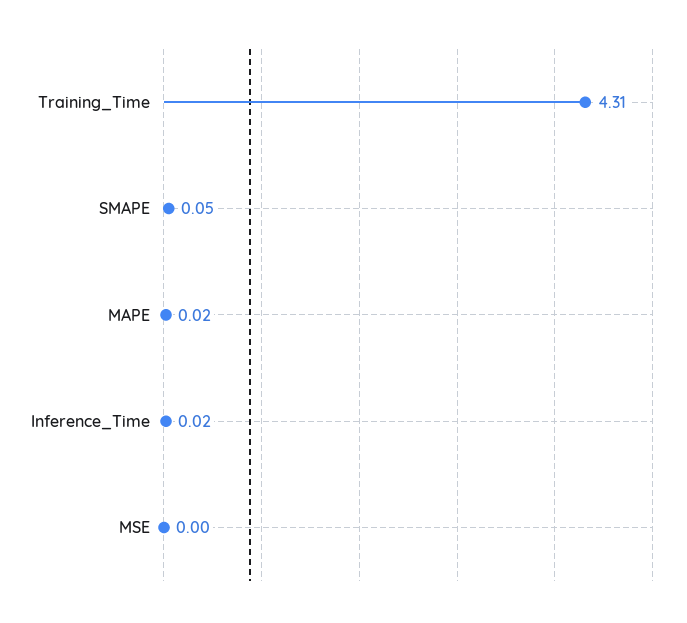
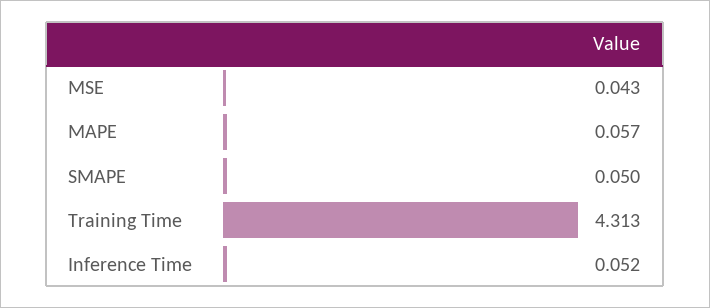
MAPE: 0.02 -> 0.057
Inference_Time: 0.02 -> 0.052
MSE: 0 -> 0.043

